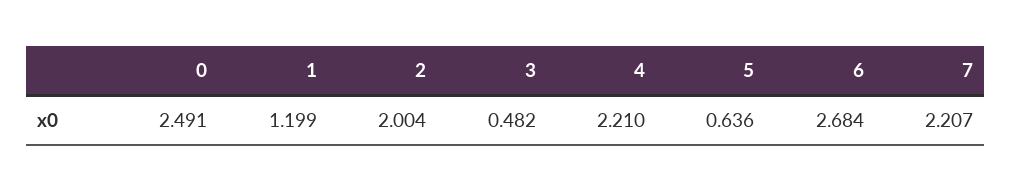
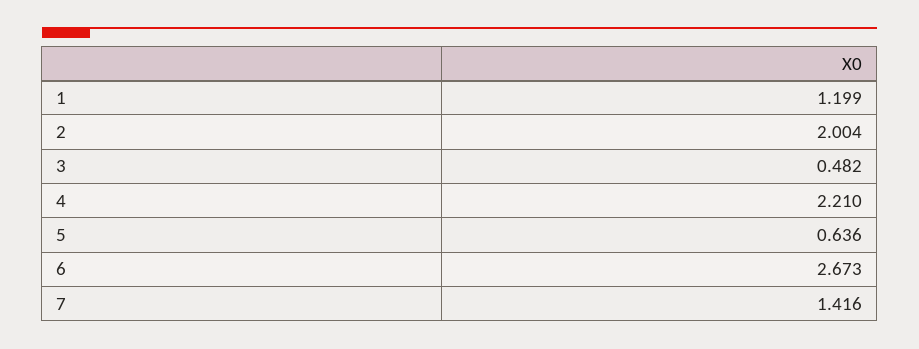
0: 2.491 -> none
6: 2.684 -> 2.673
7: 2.207 -> 1.416

